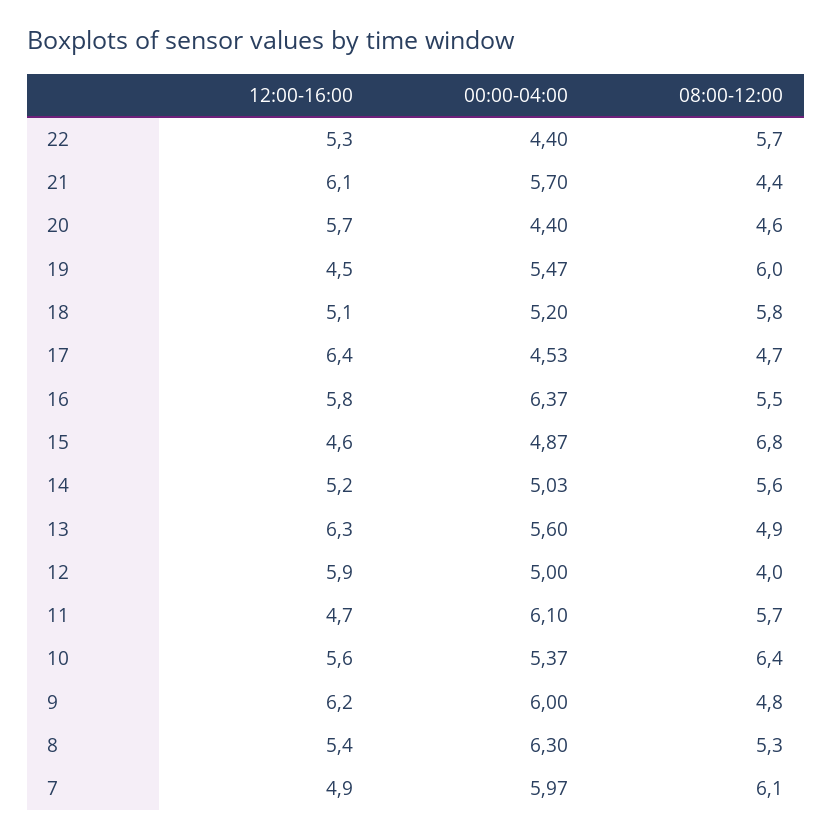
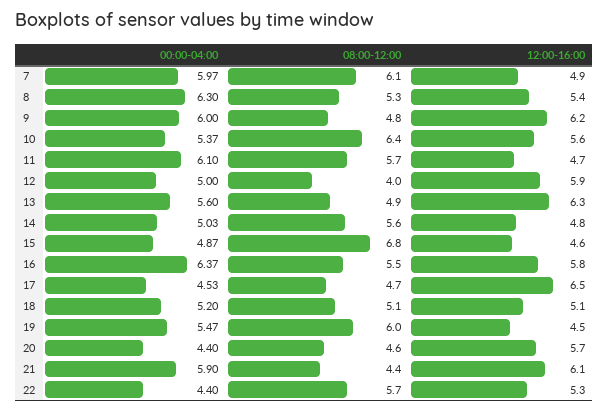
00:00-04:00, 21: 5.7 -> 5.9
08:00-12:00, 18: 5.8 -> 5.1
12:00-16:00, 17: 6.4 -> 6.5
12:00-16:00, 14: 5.2 -> 4.8

